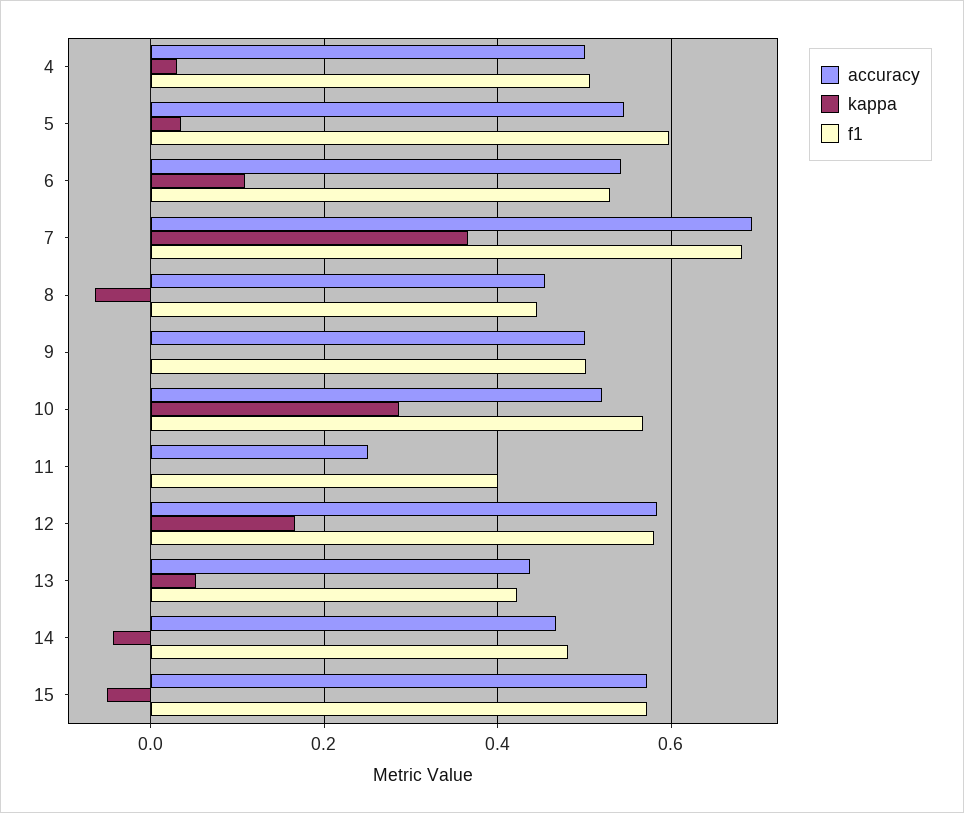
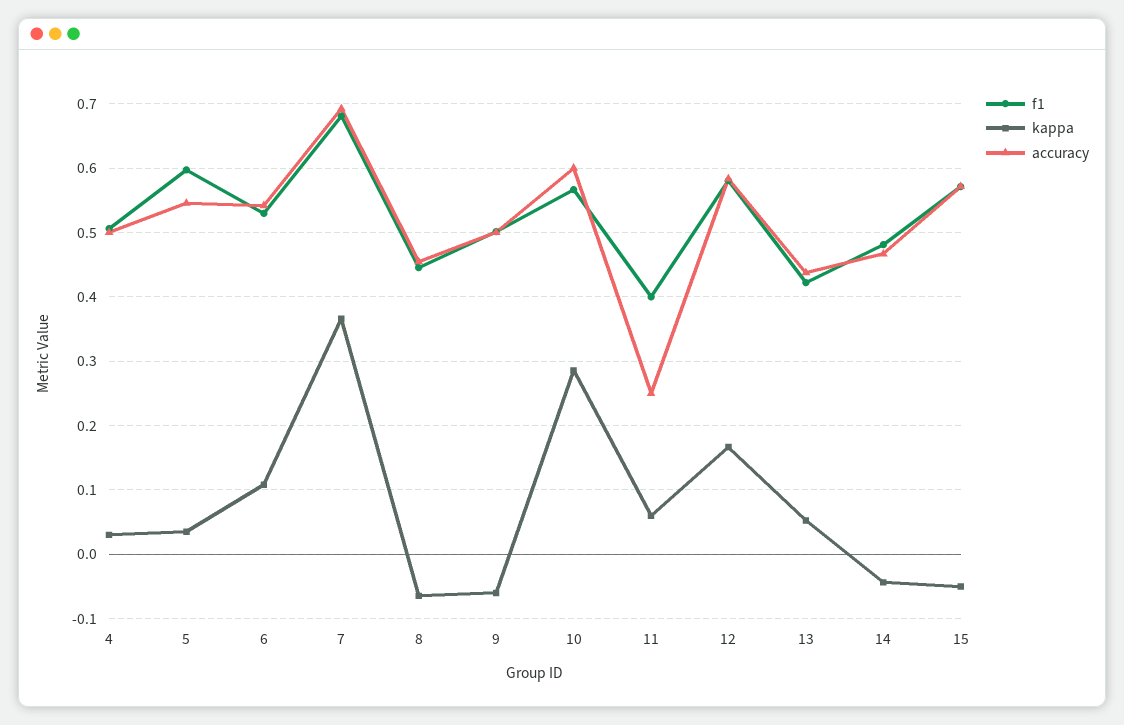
kappa, 9: 0 -> -0.06
accuracy, 10: 0.52 -> 0.6
kappa, 11: 0 -> 0.06

